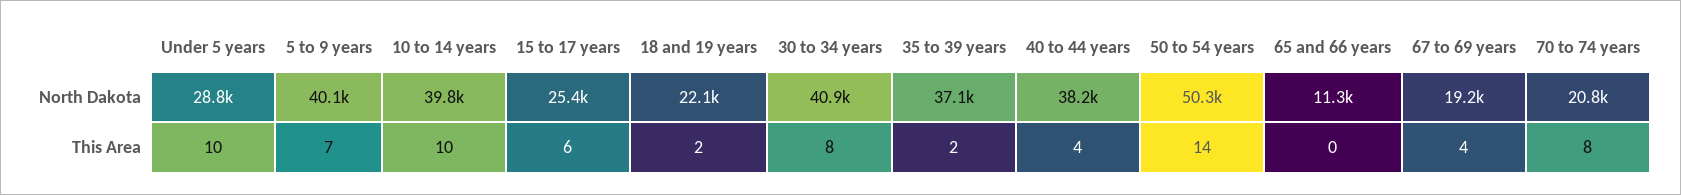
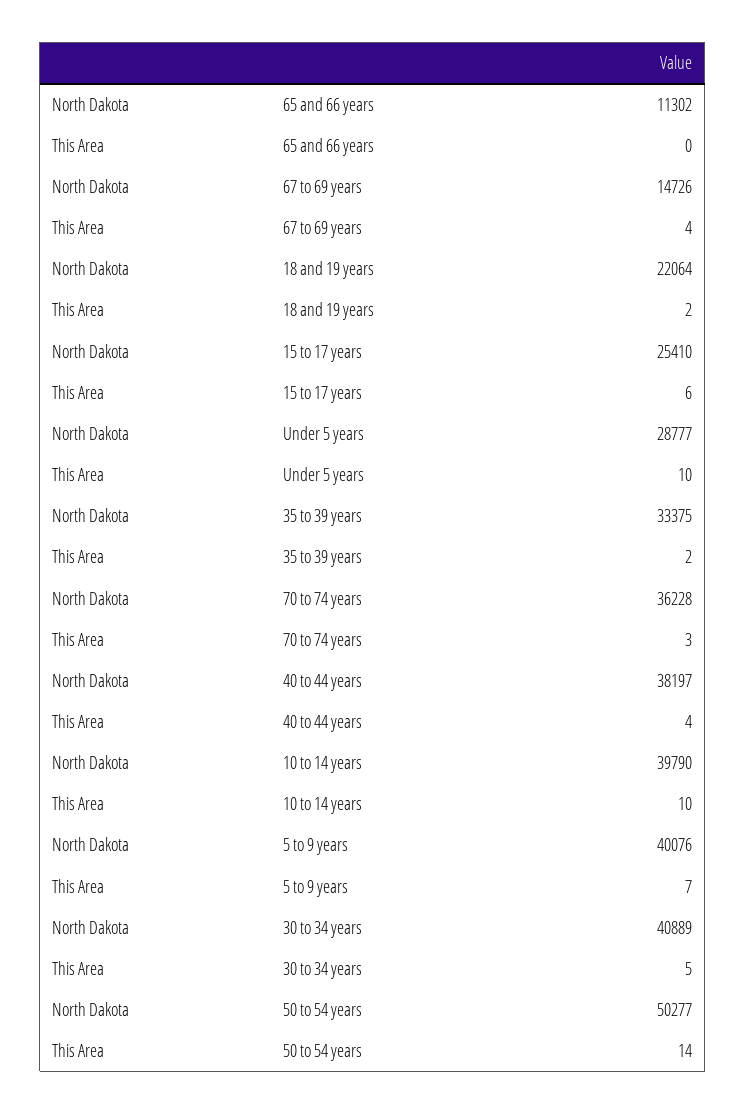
35 to 39 years, North Dakota: 37100 -> 33375
67 to 69 years, North Dakota: 19200 -> 14726
70 to 74 years, North Dakota: 20800 -> 36228
30 to 34 years, This Area: 8 -> 5
70 to 74 years, This Area: 8 -> 3

